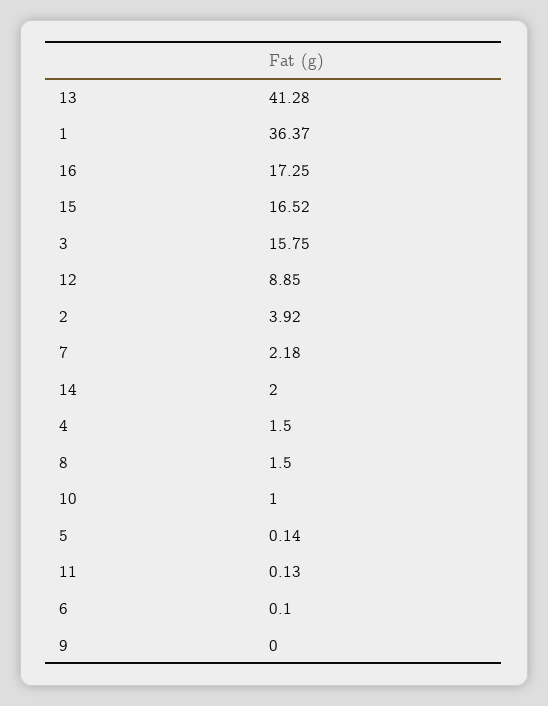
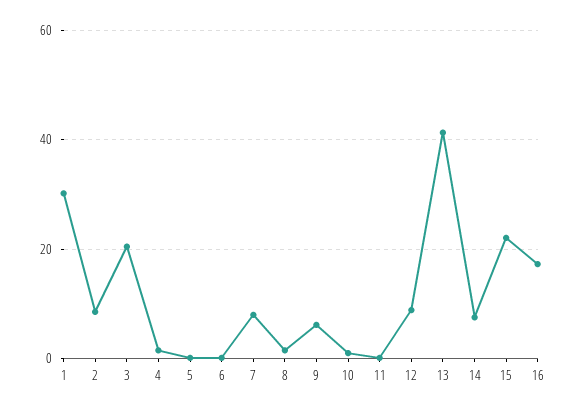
1: 36.37 -> 30
15: 16.52 -> 22
3: 15.75 -> 20
2: 3.92 -> 8
7: 2.18 -> 8
14: 2 -> 8
9: 0 -> 6

